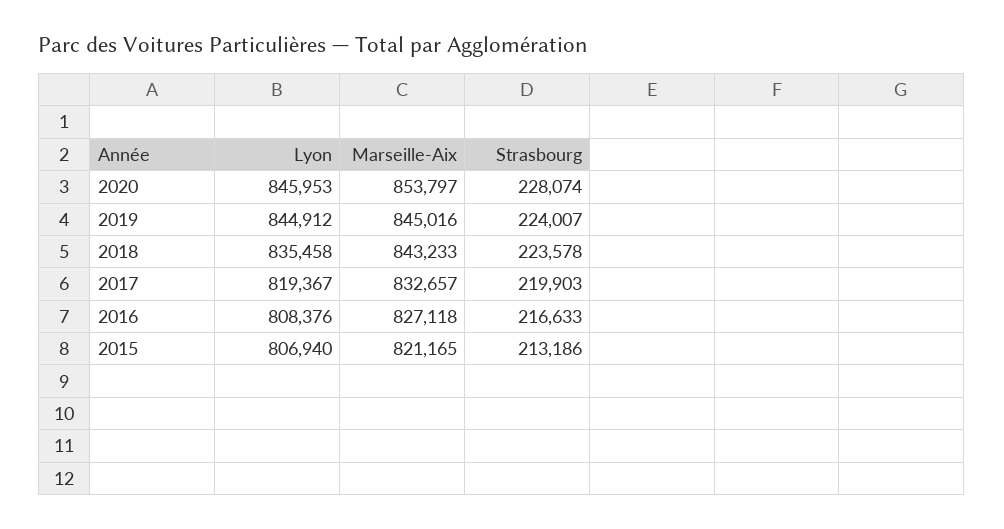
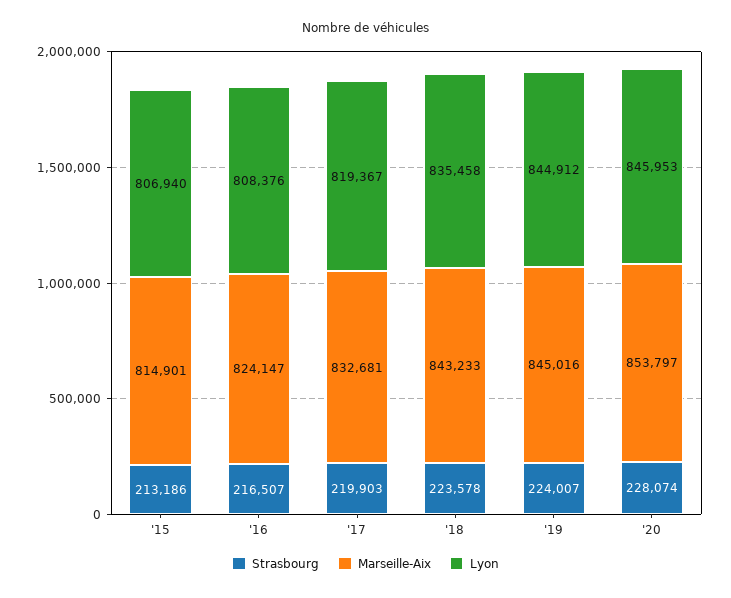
Marseille-Aix, 2017: 832657 -> 832681
Marseille-Aix, 2016: 827118 -> 824147
Strasbourg, 2016: 216633 -> 216507
Marseille-Aix, 2015: 821165 -> 814901

